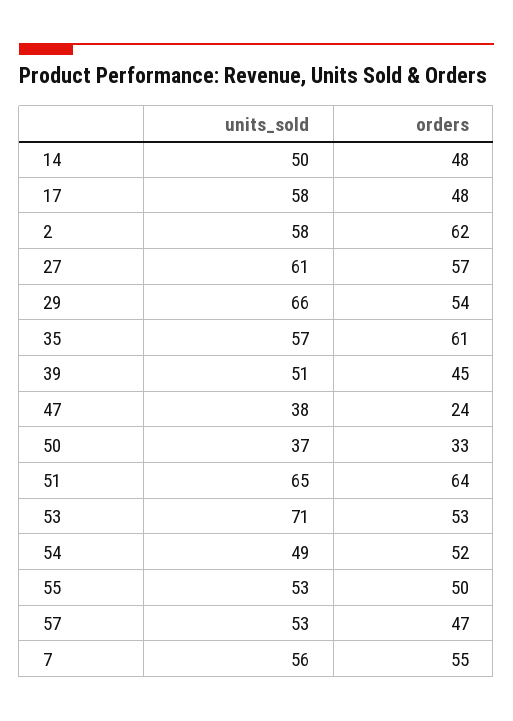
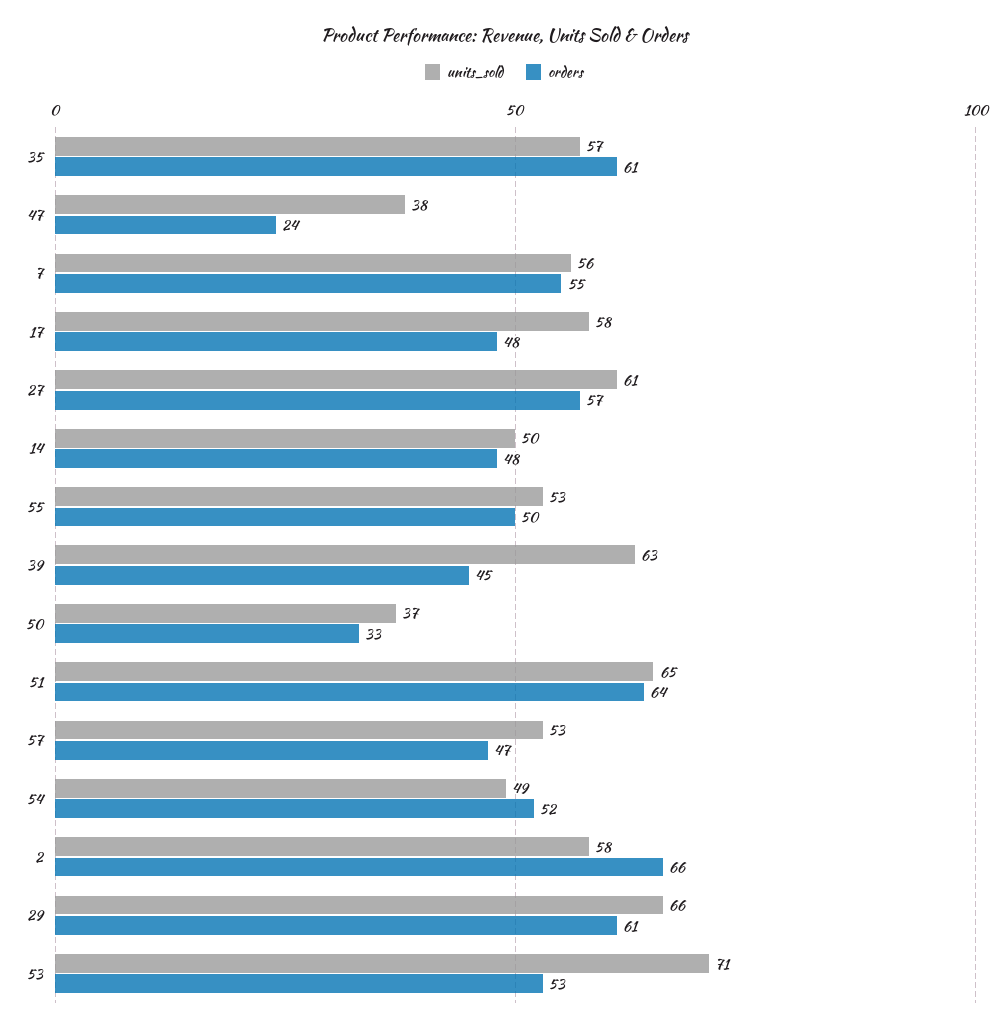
orders, 2: 62 -> 66
orders, 29: 54 -> 61
units_sold, 39: 51 -> 63

